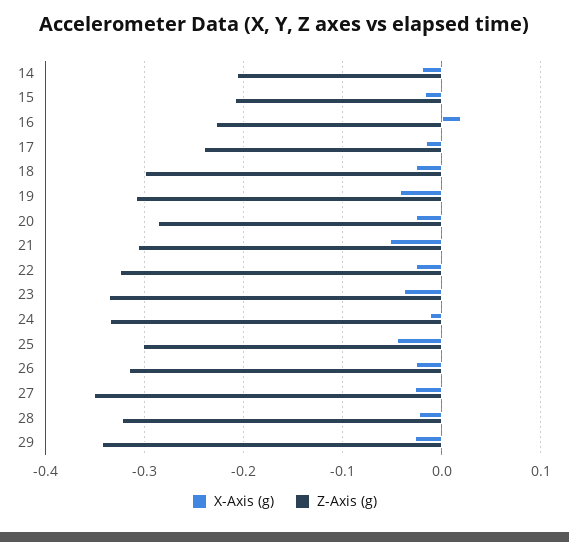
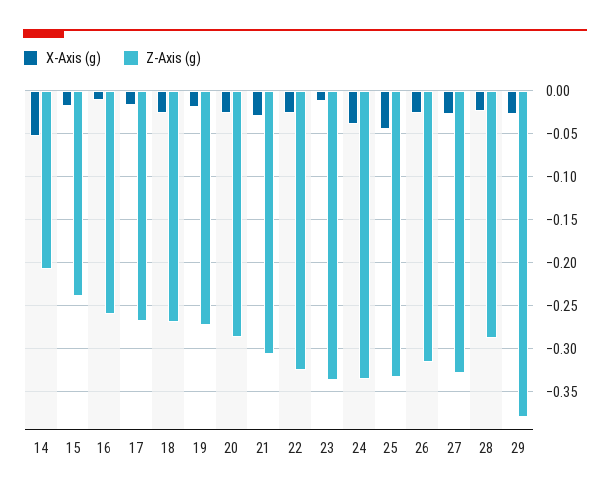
X-Axis (g), 14: -0.02 -> -0.05
Z-Axis (g), 15: -0.21 -> -0.24
X-Axis (g), 16: 0.02 -> -0.01
Z-Axis (g), 16: -0.23 -> -0.26
Z-Axis (g), 17: -0.24 -> -0.27
Z-Axis (g), 18: -0.3 -> -0.27
X-Axis (g), 19: -0.04 -> -0.02
Z-Axis (g), 19: -0.31 -> -0.27
X-Axis (g), 21: -0.05 -> -0.03
X-Axis (g), 23: -0.04 -> -0.01
X-Axis (g), 24: -0.01 -> -0.04
Z-Axis (g), 25: -0.3 -> -0.33
Z-Axis (g), 27: -0.35 -> -0.33
Z-Axis (g), 28: -0.32 -> -0.29
Z-Axis (g), 29: -0.34 -> -0.38

